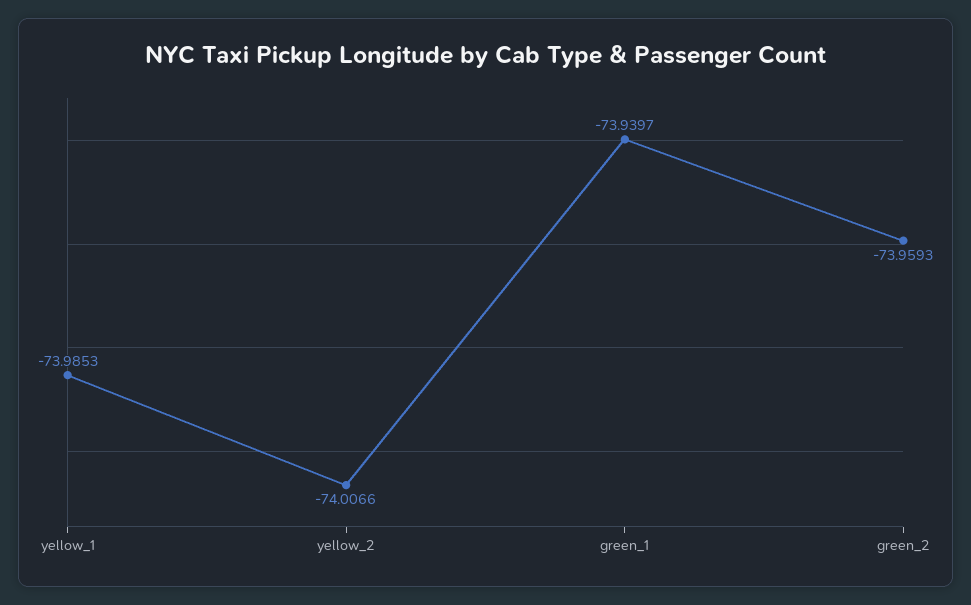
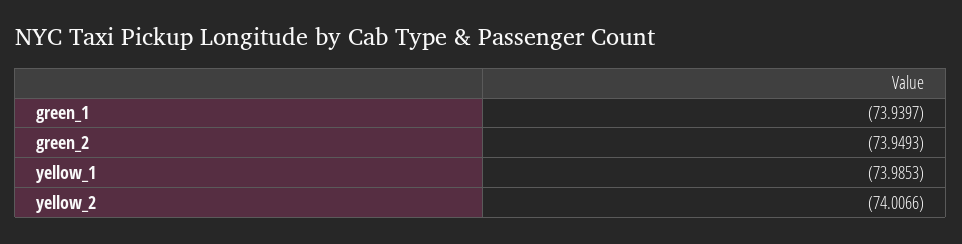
green_2: -73.9593 -> -73.9493

